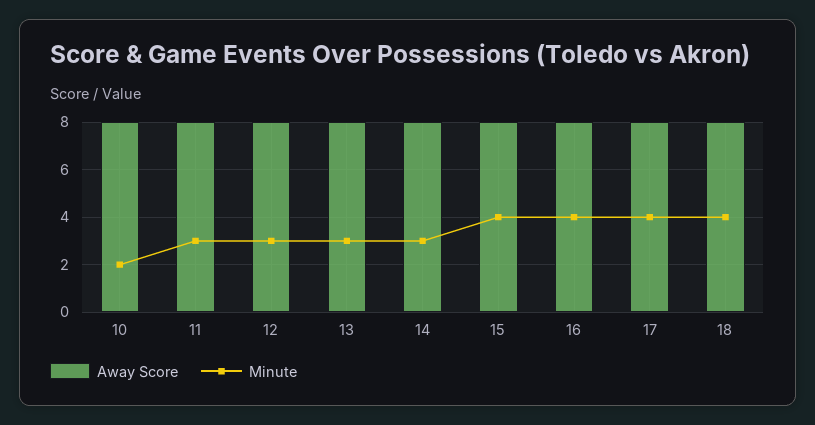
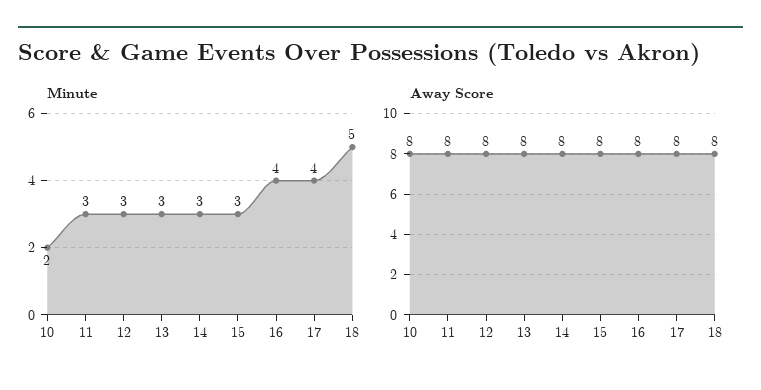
Minute, 15: 4 -> 3
Minute, 18: 4 -> 5

